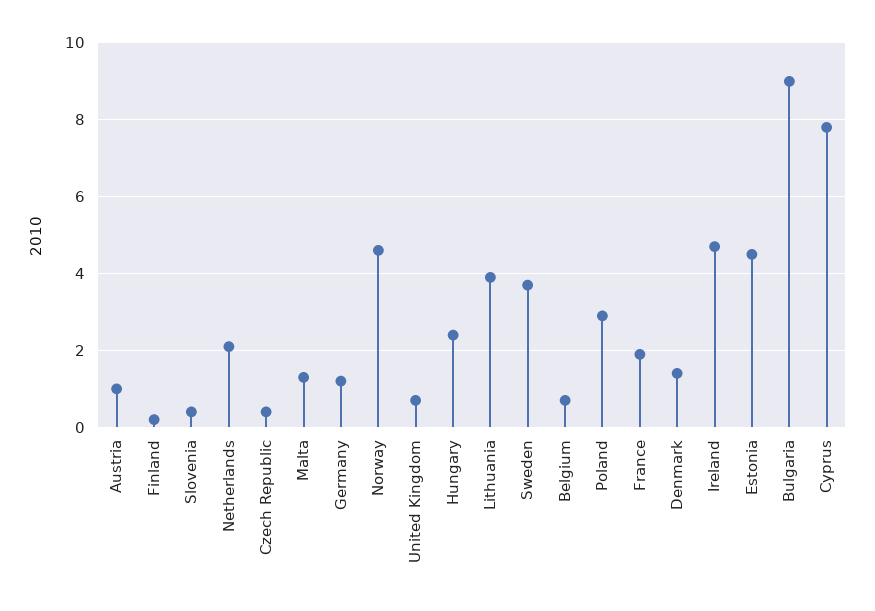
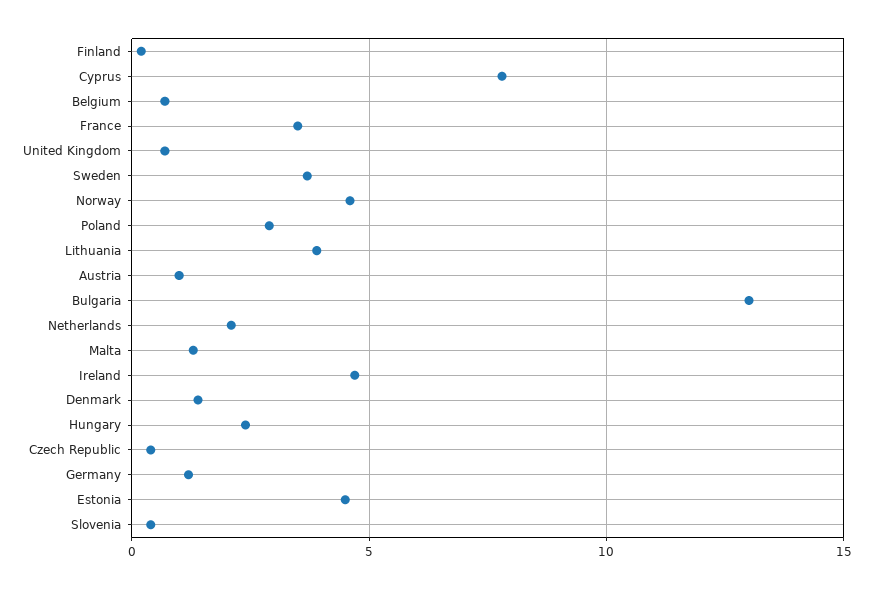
France: 2 -> 3.5
Bulgaria: 9 -> 13

